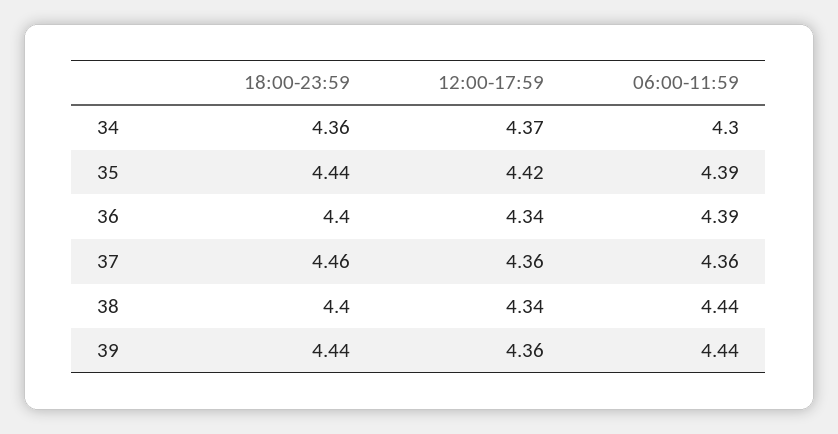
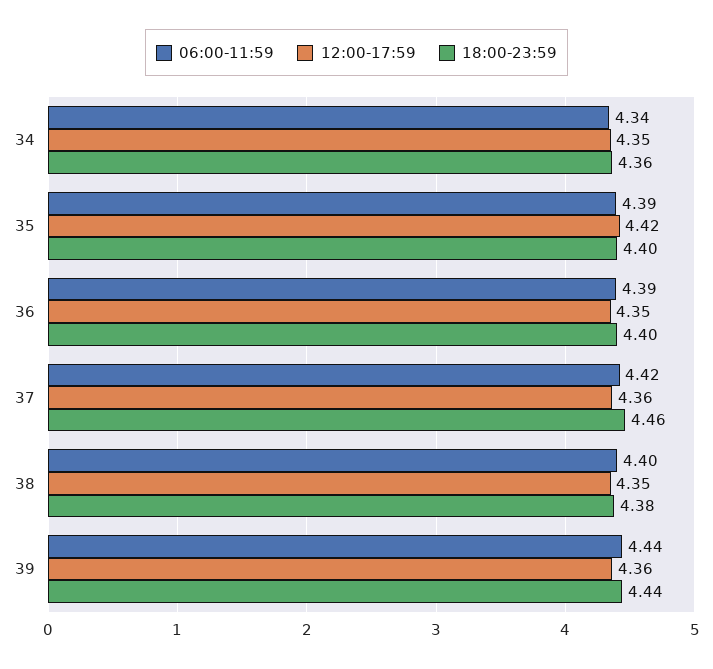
12:00-17:59, 34: 4.37 -> 4.35
06:00-11:59, 34: 4.3 -> 4.34
18:00-23:59, 35: 4.44 -> 4.4
12:00-17:59, 36: 4.34 -> 4.35
06:00-11:59, 37: 4.36 -> 4.42
18:00-23:59, 38: 4.4 -> 4.38
12:00-17:59, 38: 4.34 -> 4.35
06:00-11:59, 38: 4.44 -> 4.4

